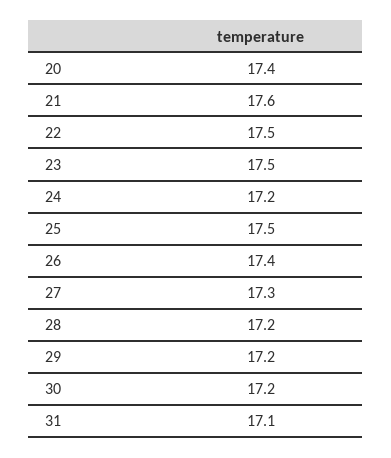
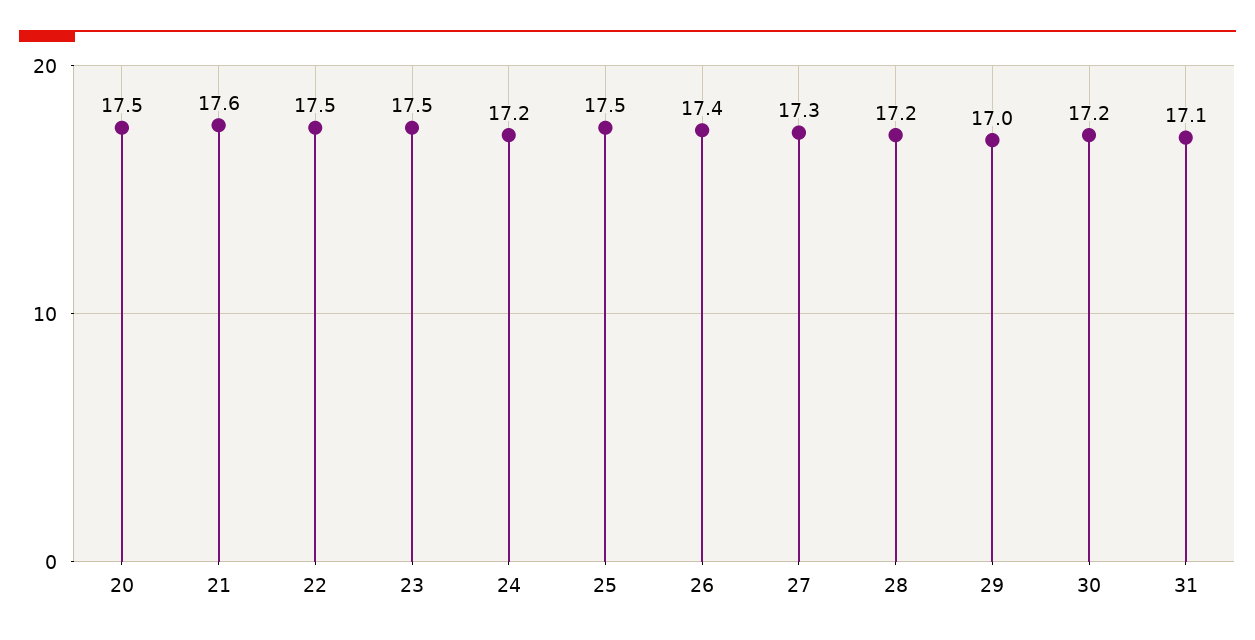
20: 17.4 -> 17.5
29: 17.2 -> 17

